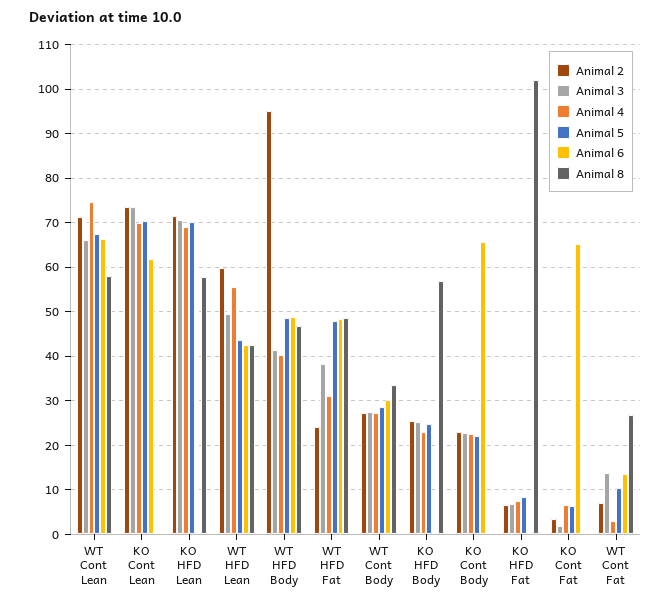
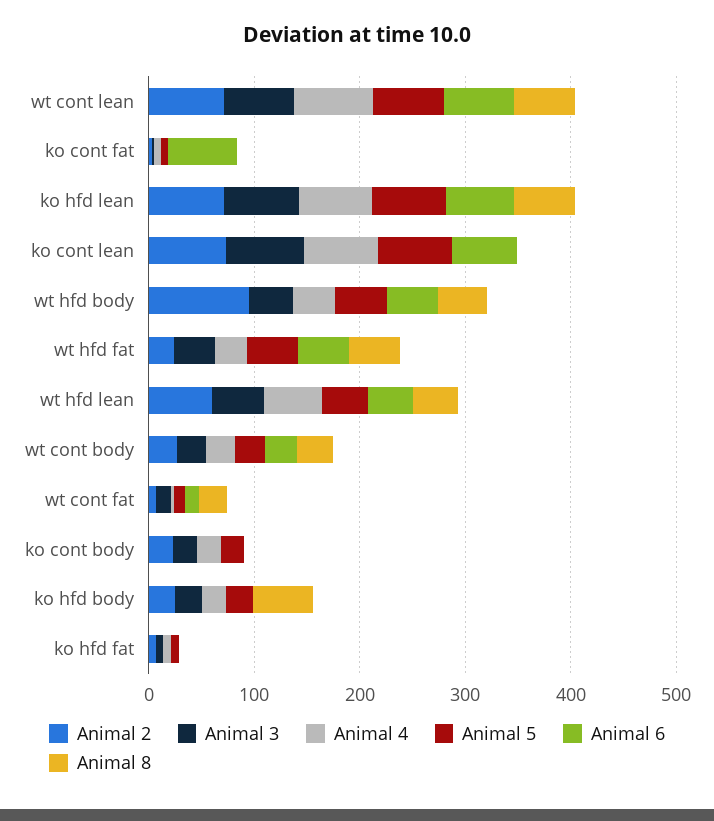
Animal 6, KO HFD Lean: 0 -> 60
Animal 6, KO Cont Body: 66 -> 0
Animal 8, KO HFD Fat: 102 -> 0

